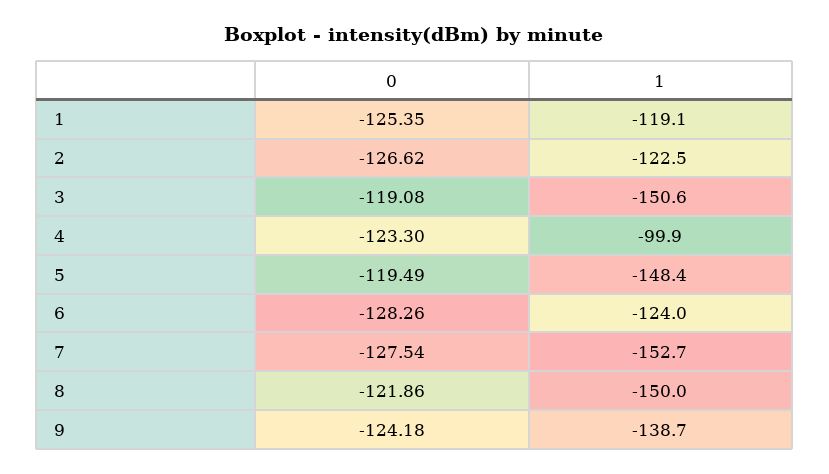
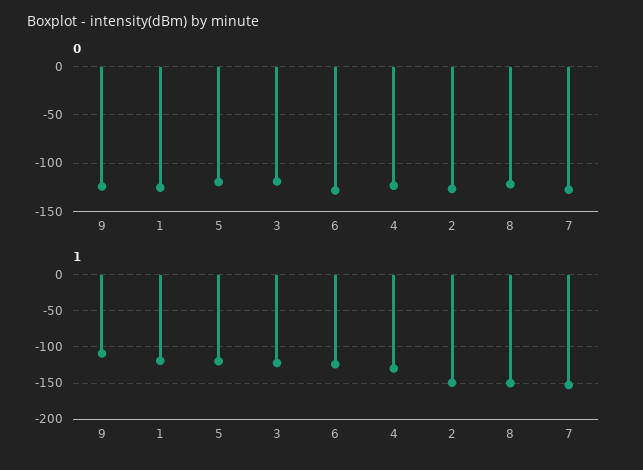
1, 2: -122.5 -> -150
1, 3: -150.6 -> -120
1, 4: -99.9 -> -130
1, 5: -148.4 -> -120
1, 9: -138.7 -> -110

